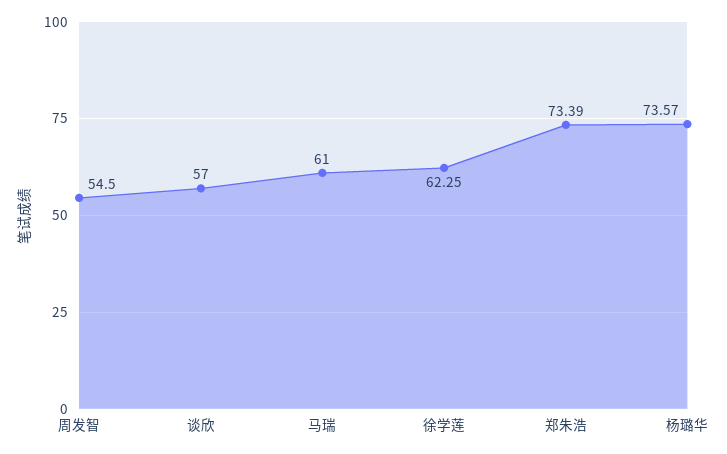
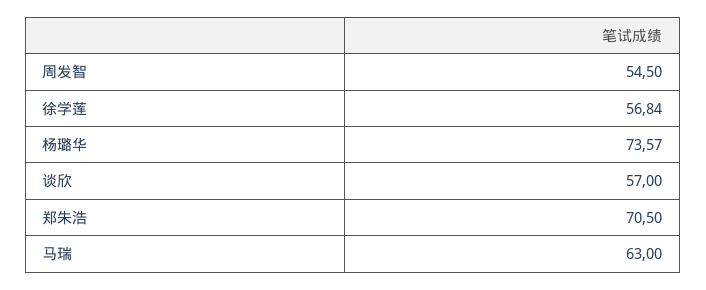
马瑞: 61 -> 63
徐学莲: 62.25 -> 56.84
郑朱浩: 73.39 -> 70.5

